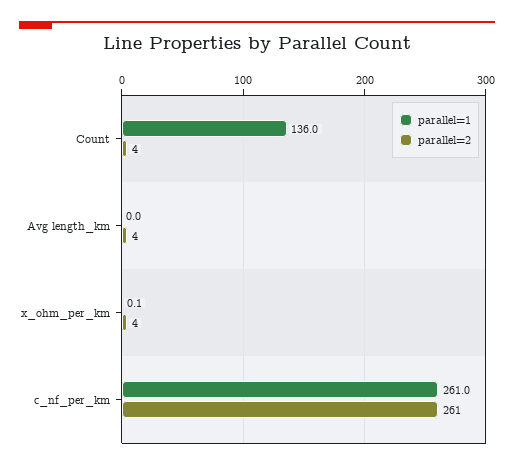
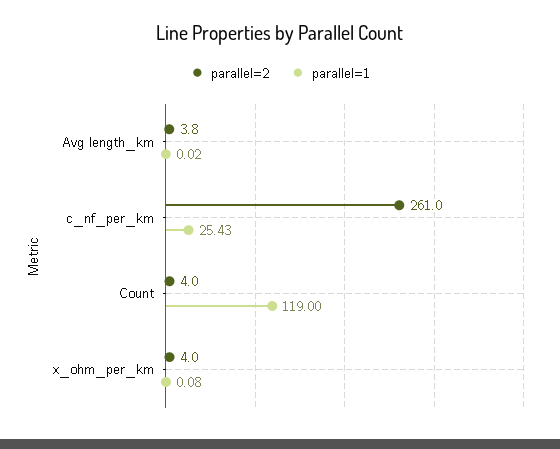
parallel=1, Count: 136 -> 119
parallel=1, c_nf_per_km: 261 -> 25.43

